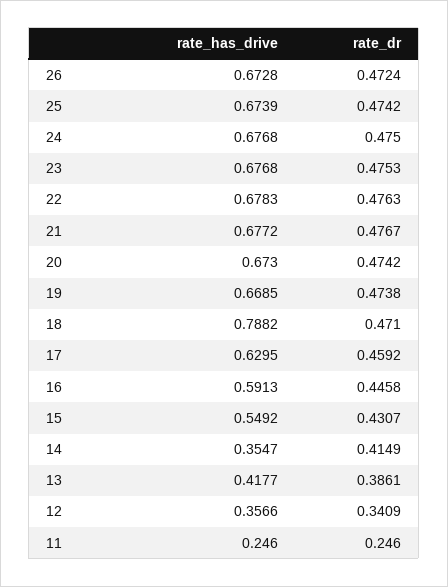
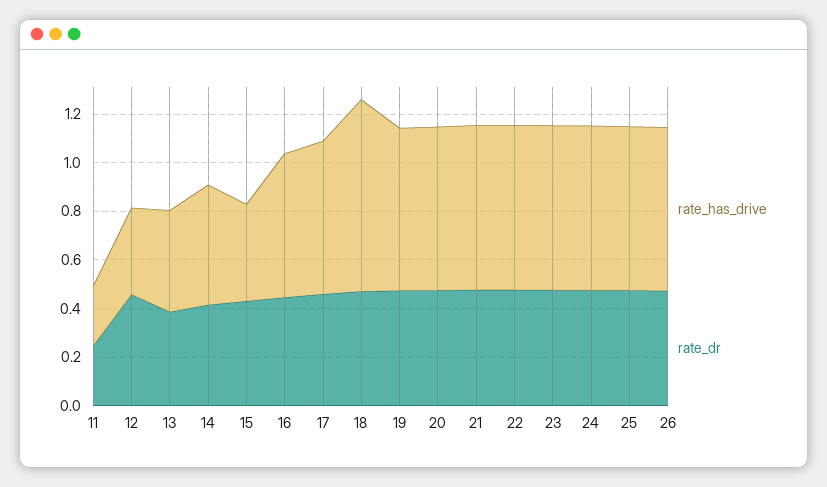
rate_has_drive, 15: 0.5492 -> 0.4
rate_has_drive, 14: 0.3547 -> 0.5
rate_dr, 12: 0.3409 -> 0.45

